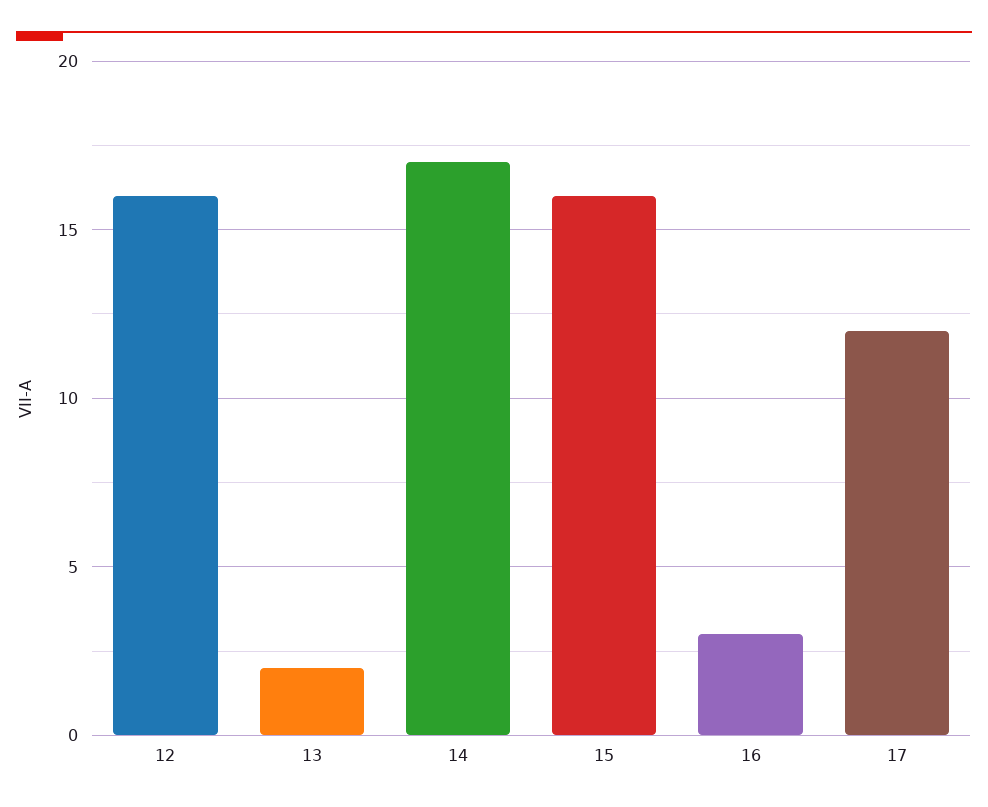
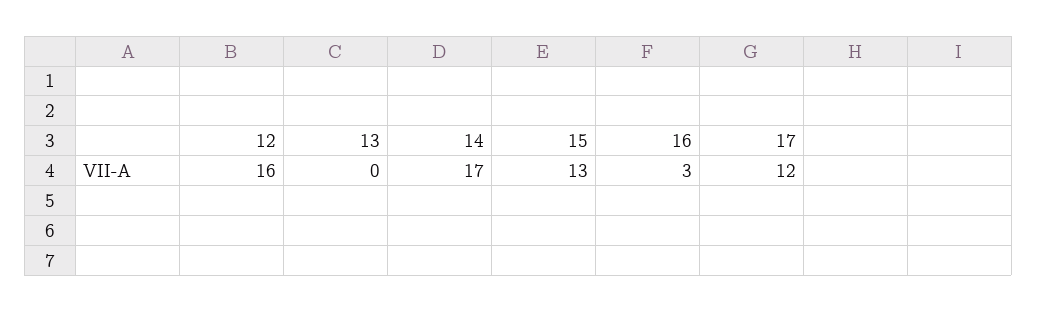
13: 2 -> 0
15: 16 -> 13

